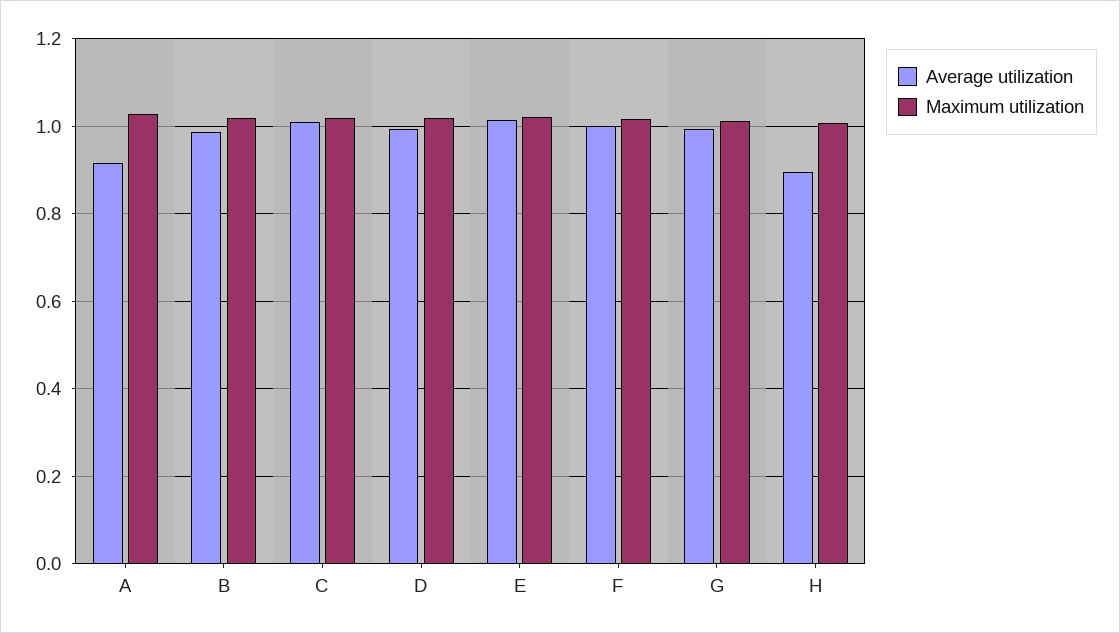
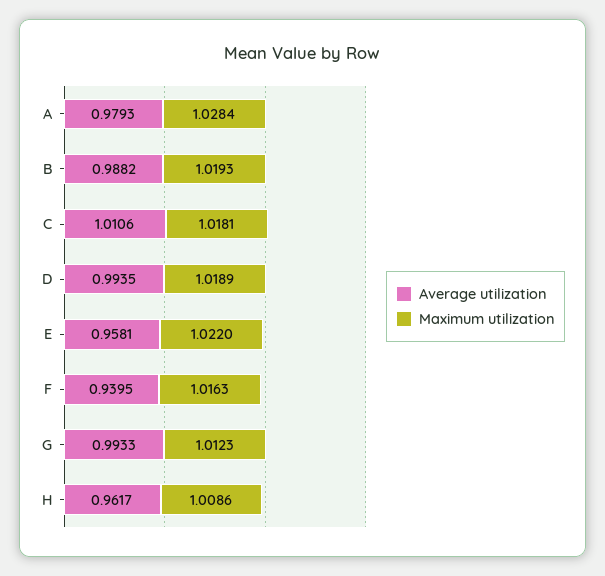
Average utilization, A: 0.92 -> 0.9793
Average utilization, E: 1.02 -> 0.9581
Average utilization, F: 1 -> 0.9395
Average utilization, H: 0.9 -> 0.9617

